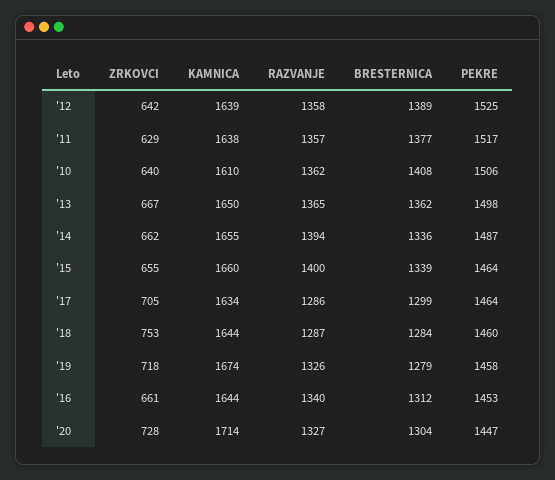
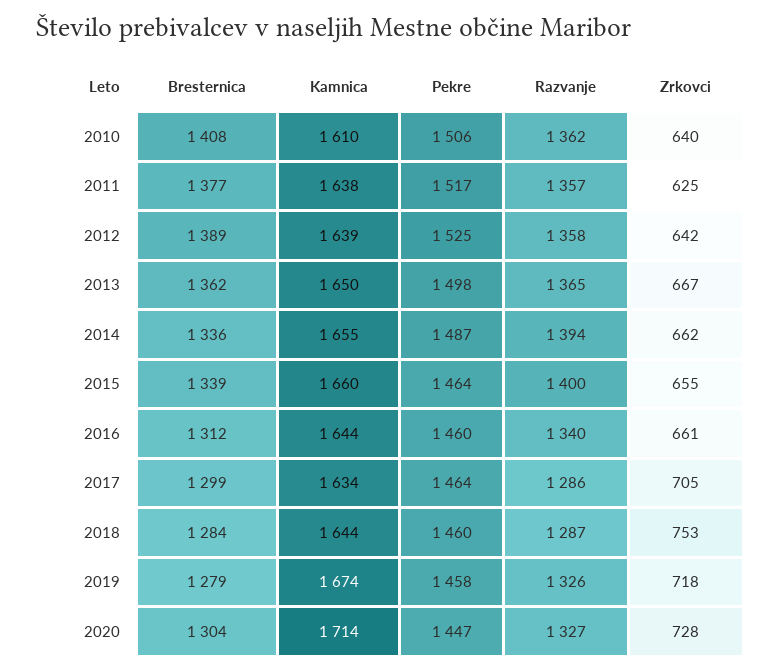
ZRKOVCI, '11: 629 -> 625
PEKRE, '16: 1453 -> 1460

